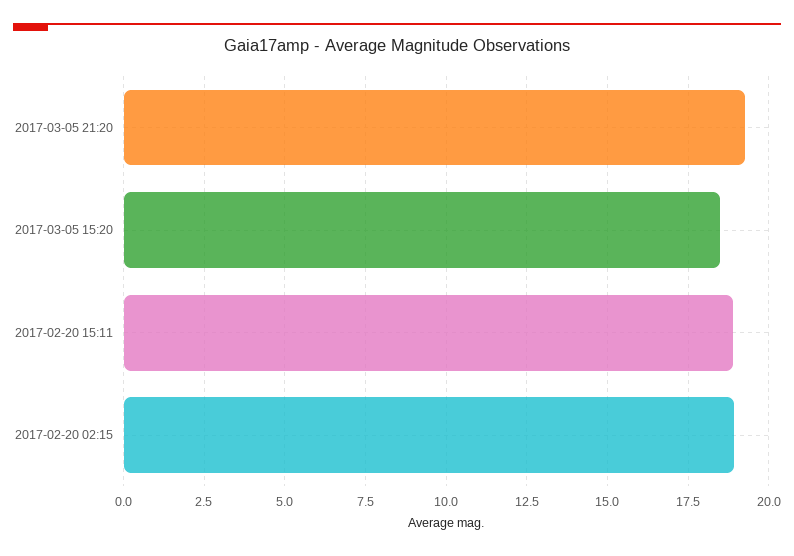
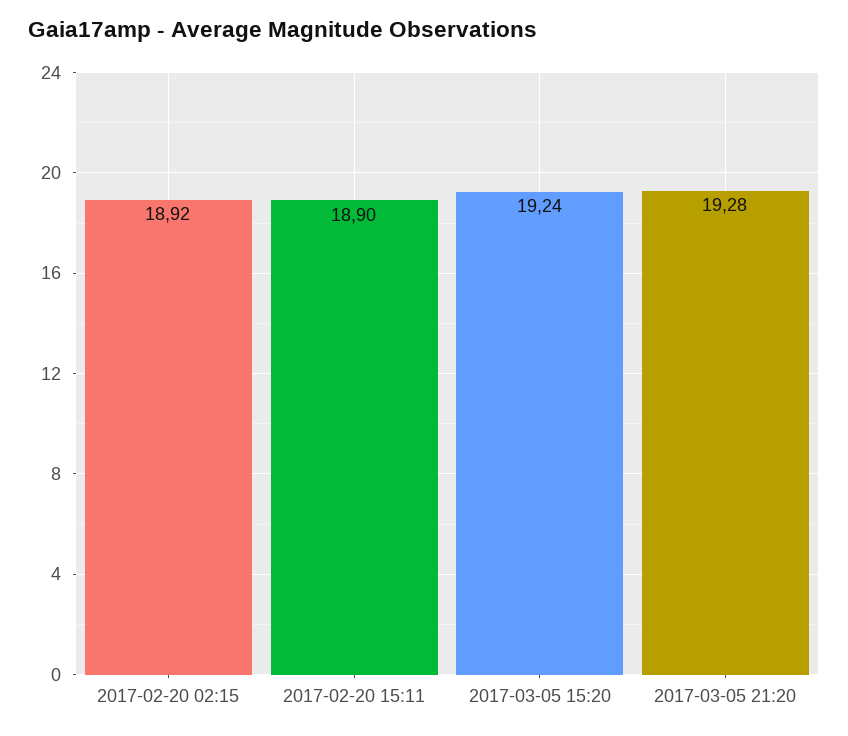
2017-03-05 15:20: 18.5 -> 19.24

